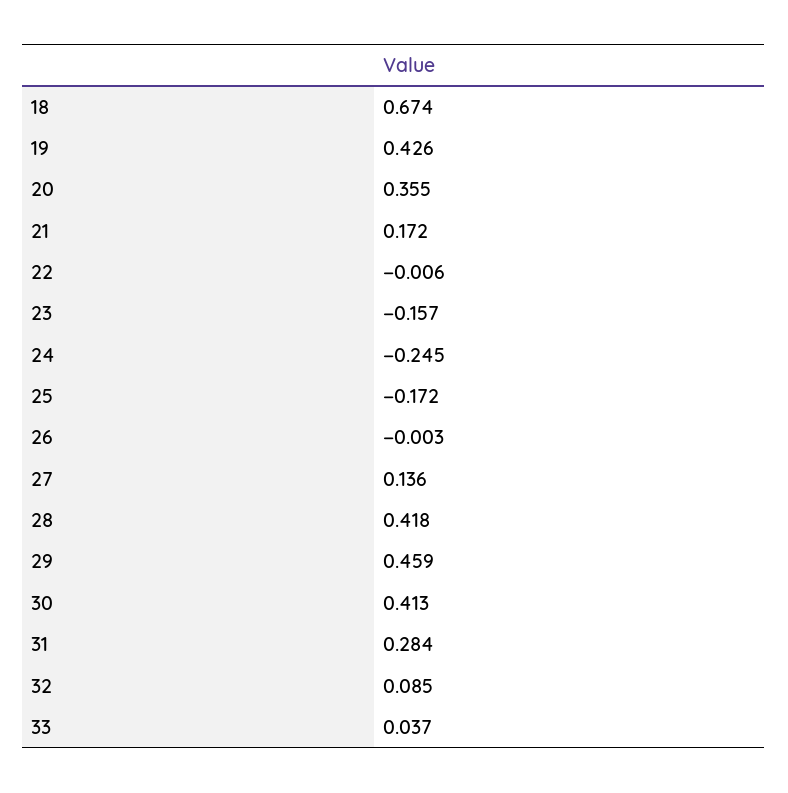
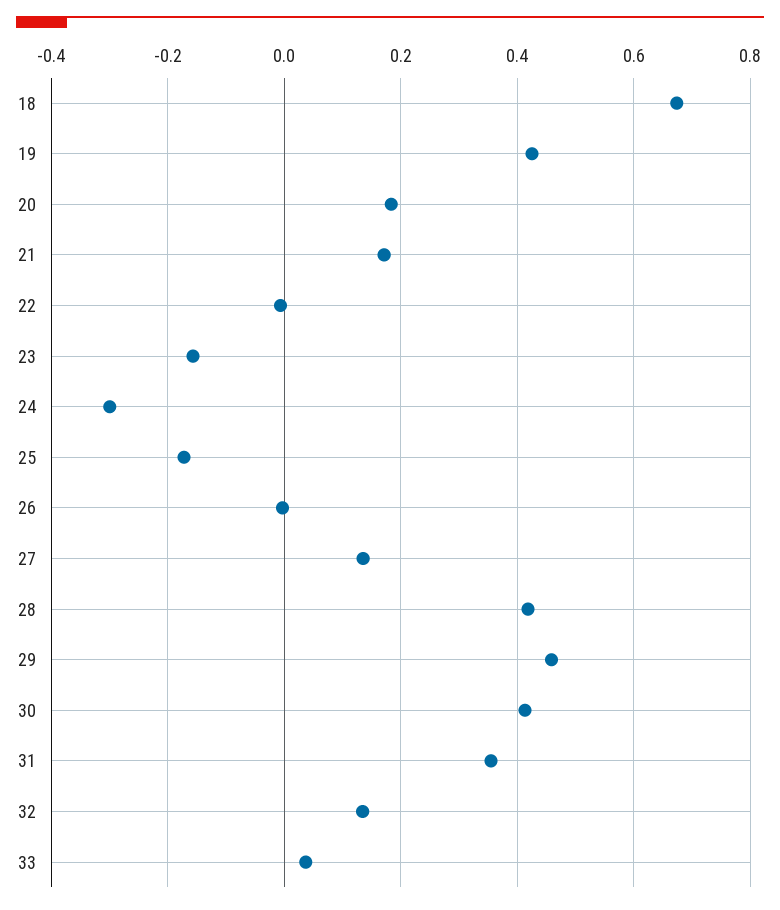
20: 0.355 -> 0.18
24: -0.245 -> -0.3
31: 0.284 -> 0.36
32: 0.085 -> 0.14

